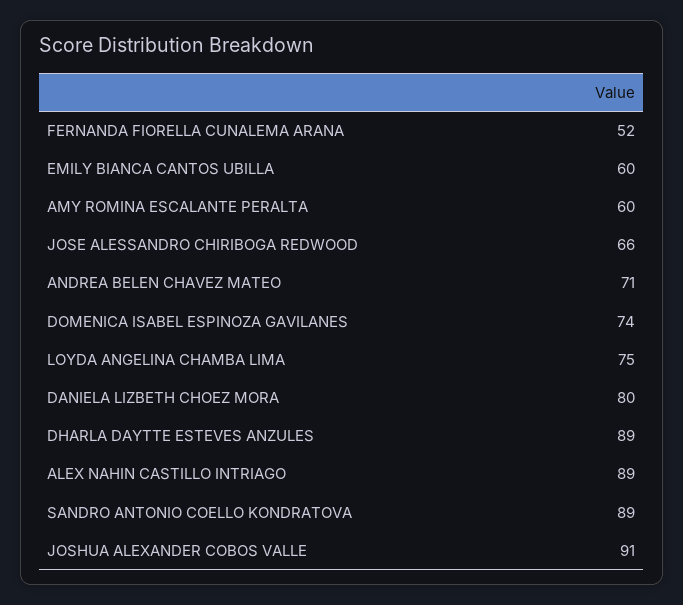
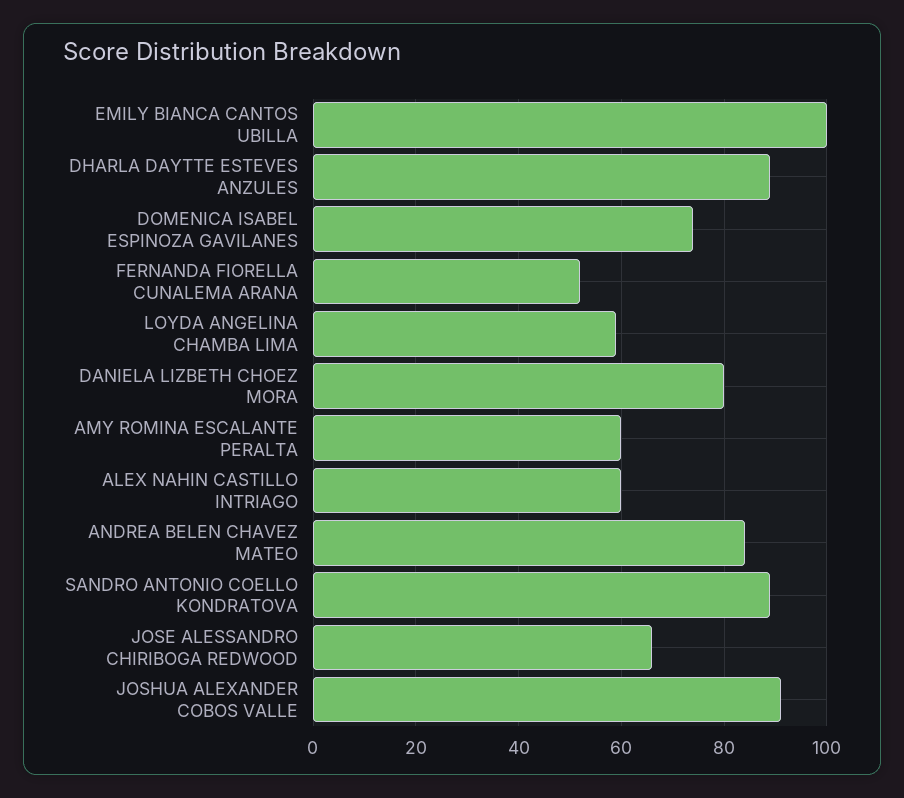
EMILY BIANCA CANTOS UBILLA: 60 -> 100
ANDREA BELEN CHAVEZ MATEO: 71 -> 85
LOYDA ANGELINA CHAMBA LIMA: 75 -> 60
ALEX NAHIN CASTILLO INTRIAGO: 89 -> 60

